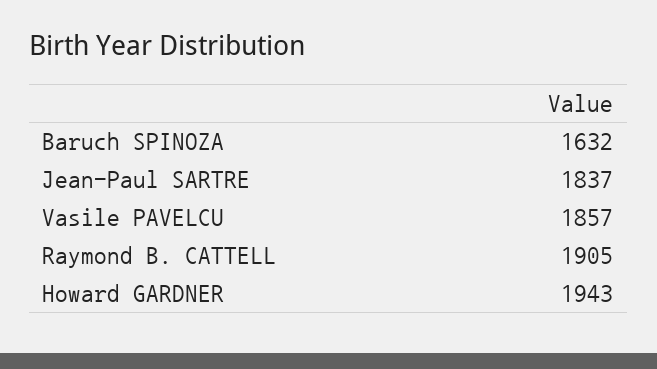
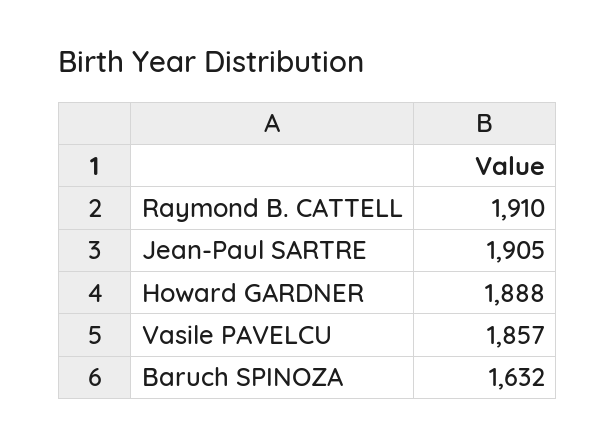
Jean-Paul SARTRE: 1837 -> 1905
Raymond B. CATTELL: 1905 -> 1910
Howard GARDNER: 1943 -> 1888

